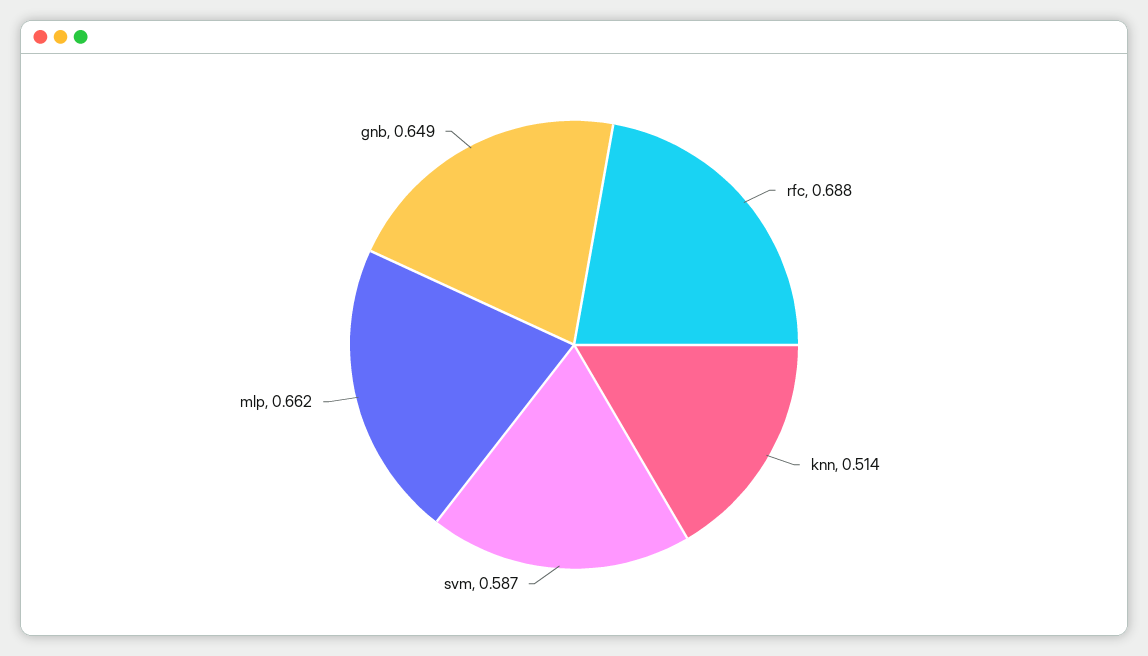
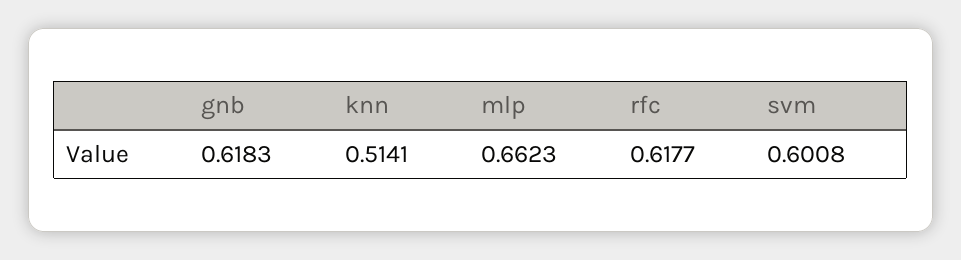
rfc: 0.688 -> 0.6177
svm: 0.587 -> 0.6008
gnb: 0.649 -> 0.6183

